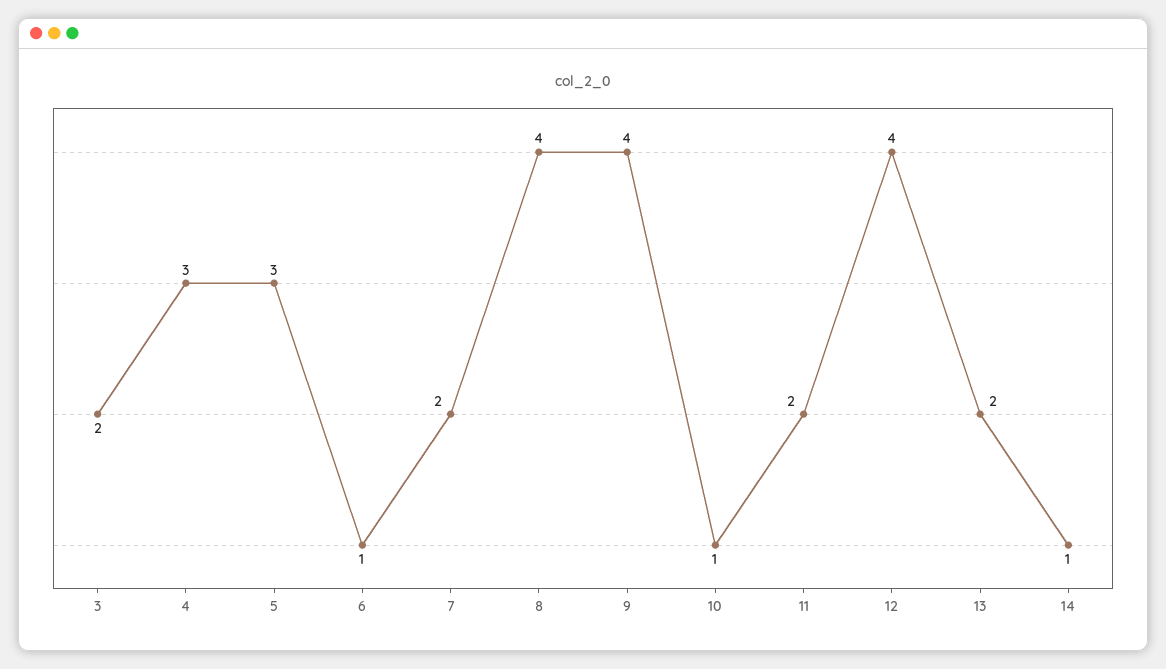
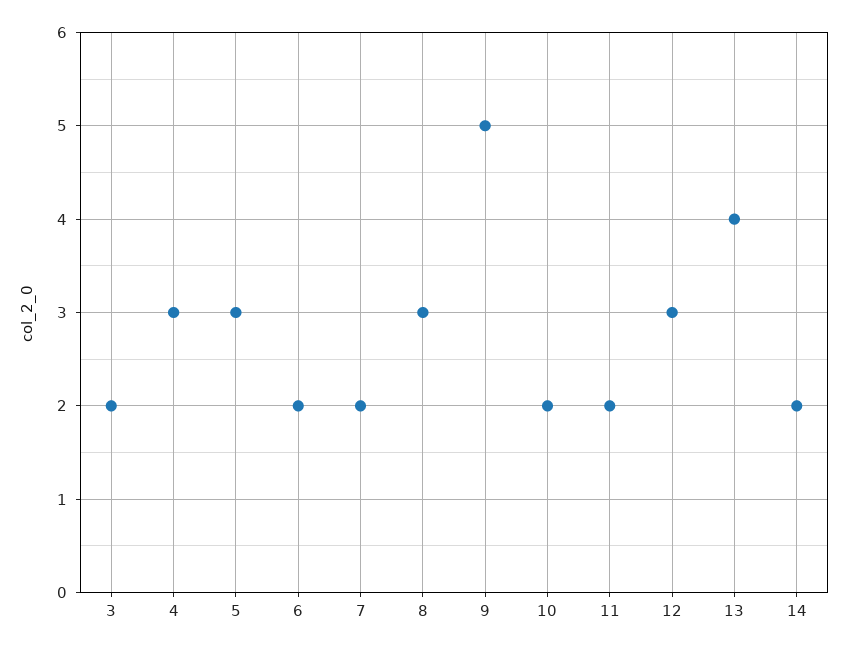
6: 1 -> 2
8: 4 -> 3
9: 4 -> 5
10: 1 -> 2
12: 4 -> 3
13: 2 -> 4
14: 1 -> 2

